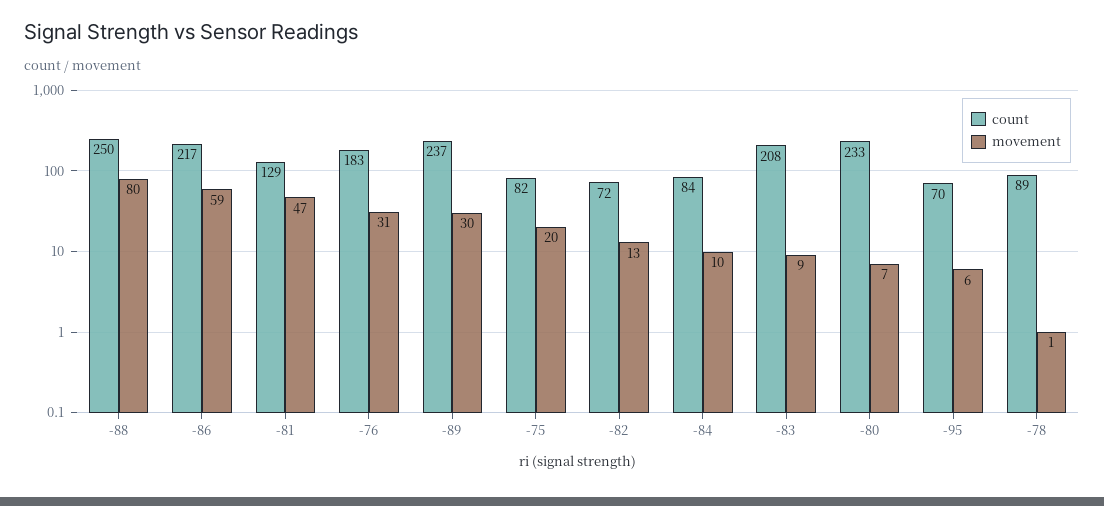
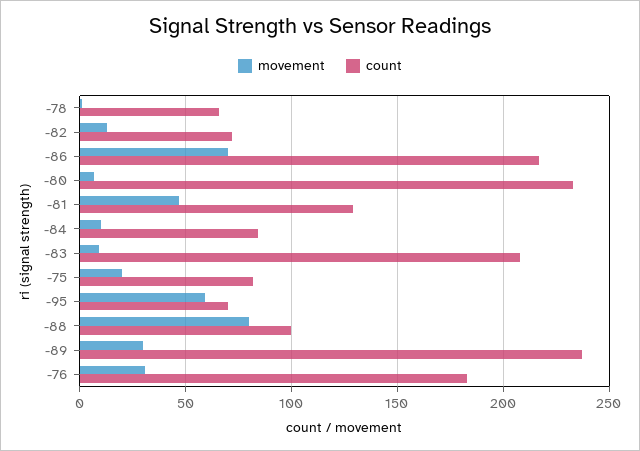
count, -88: 250 -> 100
movement, -86: 59 -> 70
movement, -95: 6 -> 60
count, -78: 89 -> 65

